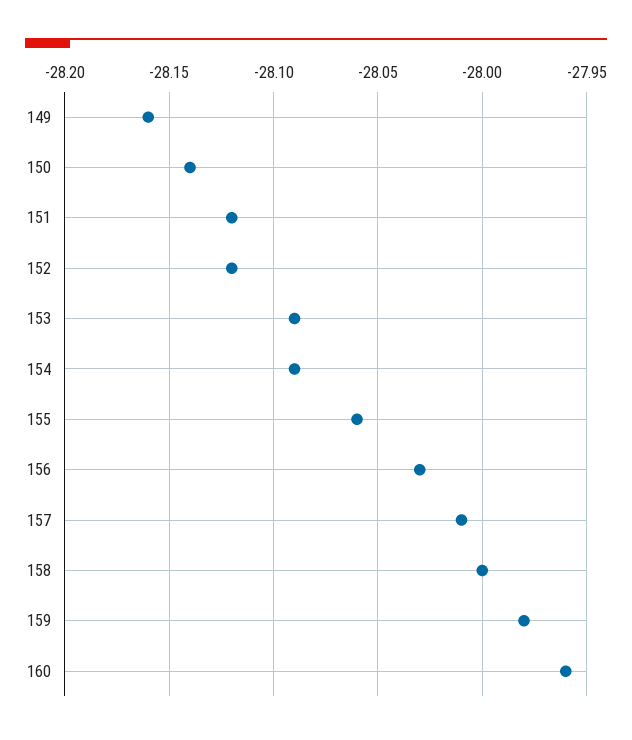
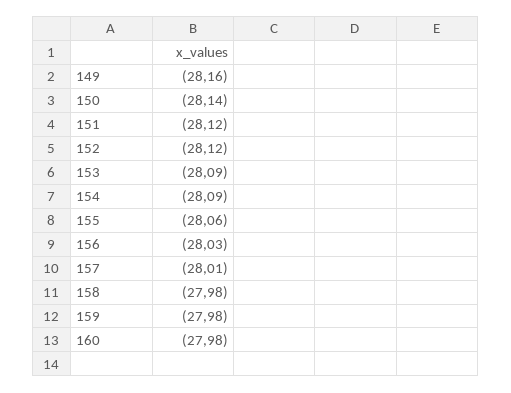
158: -28 -> -27.98
160: -27.96 -> -27.98

